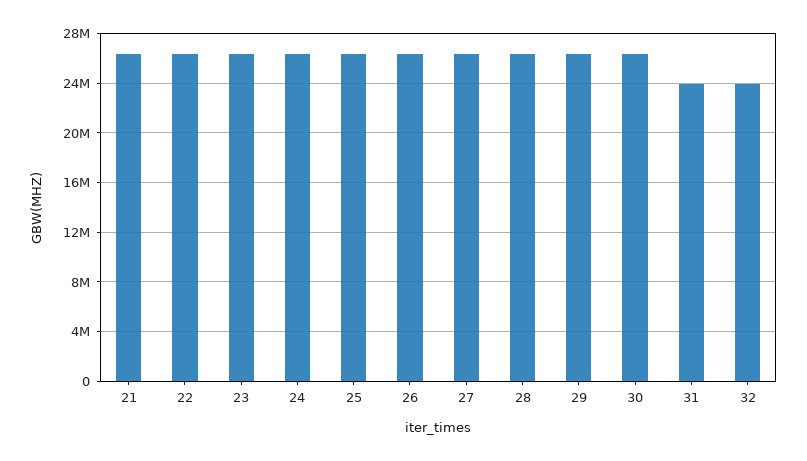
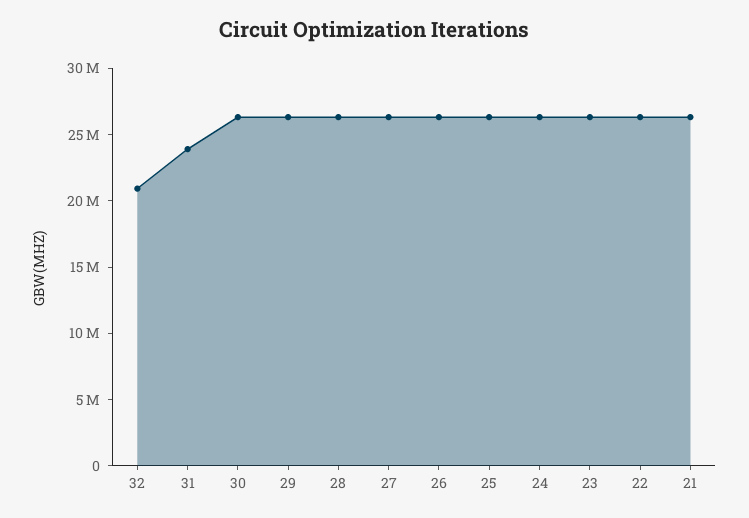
32: 24000000 -> 21000000

